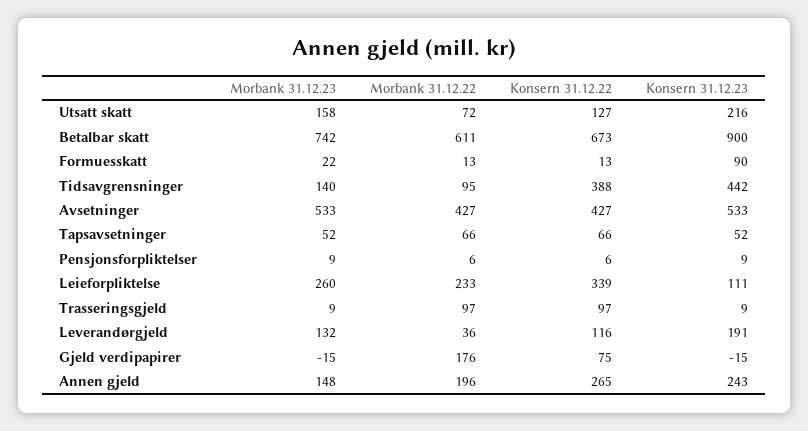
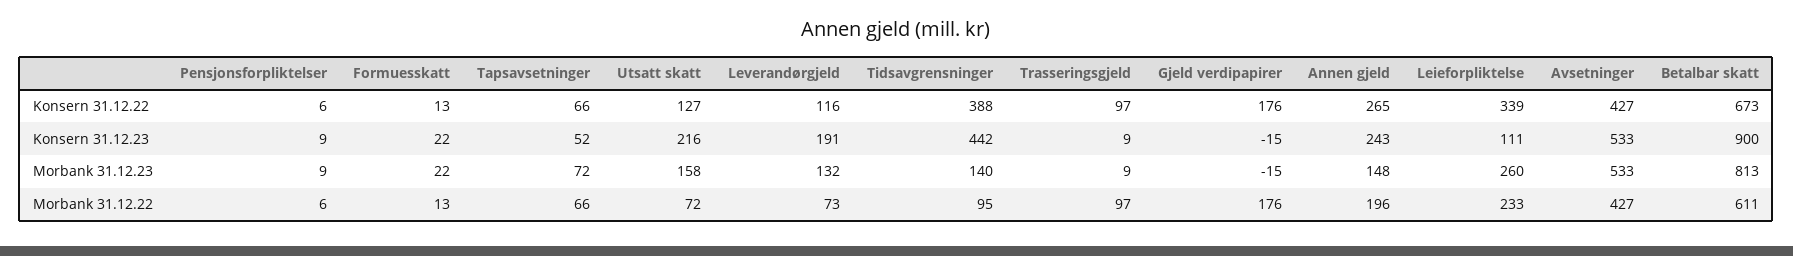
Morbank 31.12.23, Betalbar skatt: 742 -> 813
Konsern 31.12.23, Formuesskatt: 90 -> 22
Morbank 31.12.23, Tapsavsetninger: 52 -> 72
Morbank 31.12.22, Leverandørgjeld: 36 -> 73
Konsern 31.12.22, Gjeld verdipapirer: 75 -> 176

